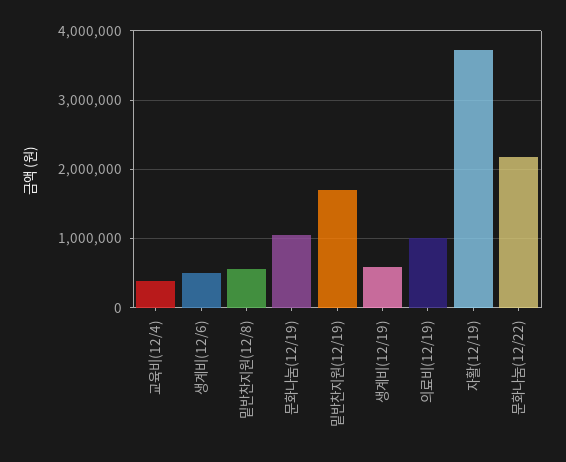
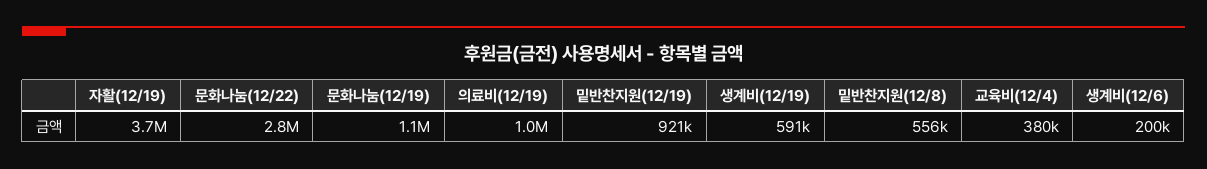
생계비(12/6): 500000 -> 200000
밑반찬지원(12/19): 1700000 -> 921000
문화나눔(12/22): 2200000 -> 2800000

